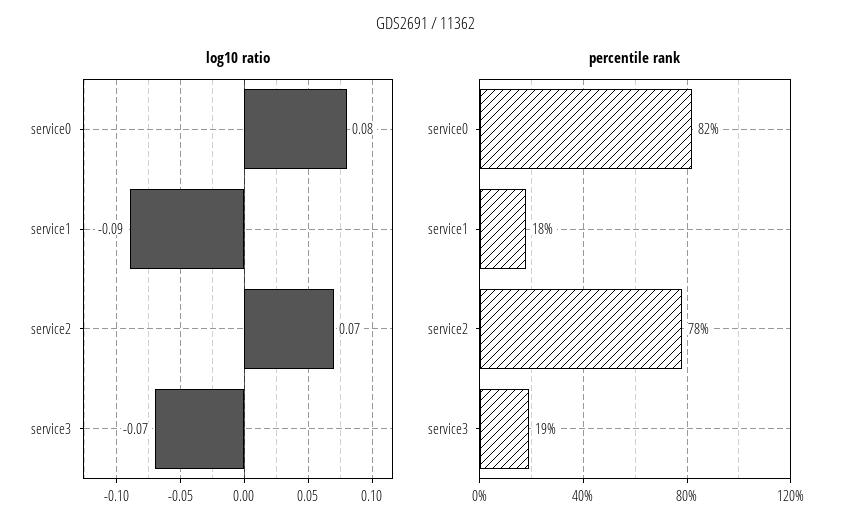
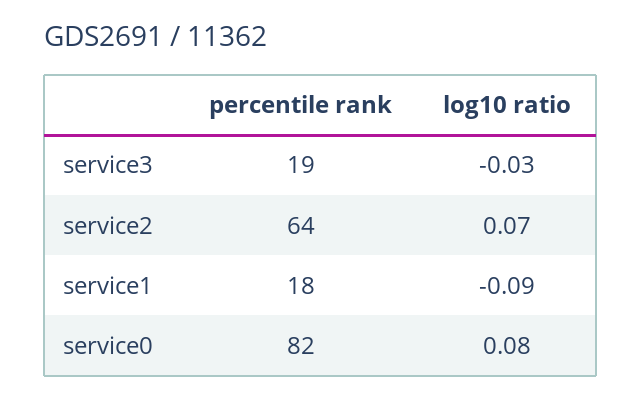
log10 ratio, service3: -0.07 -> -0.03
percentile rank, service2: 78 -> 64

